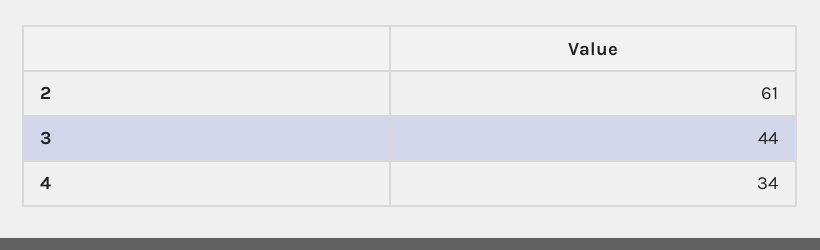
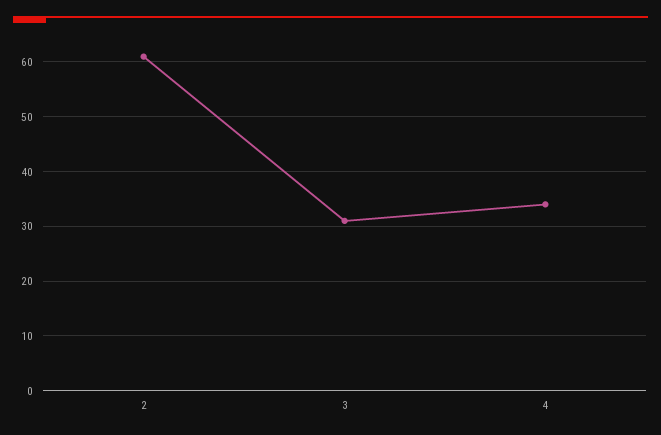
3: 44 -> 30

